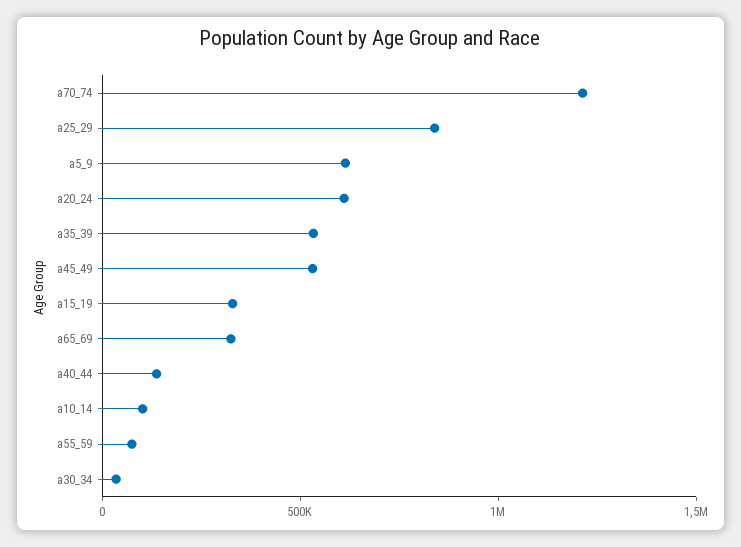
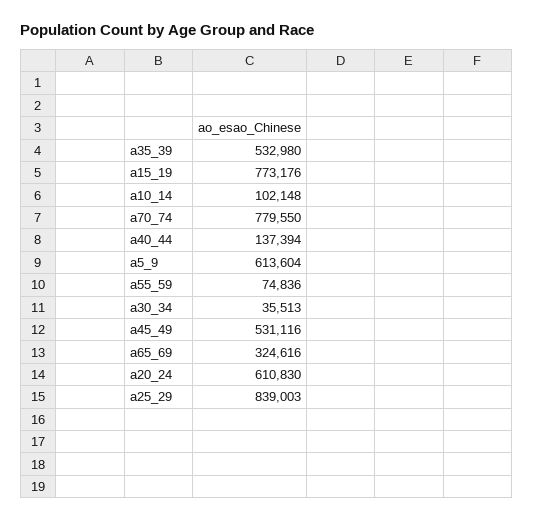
a70_74: 1200000 -> 779550
a15_19: 300000 -> 773176

